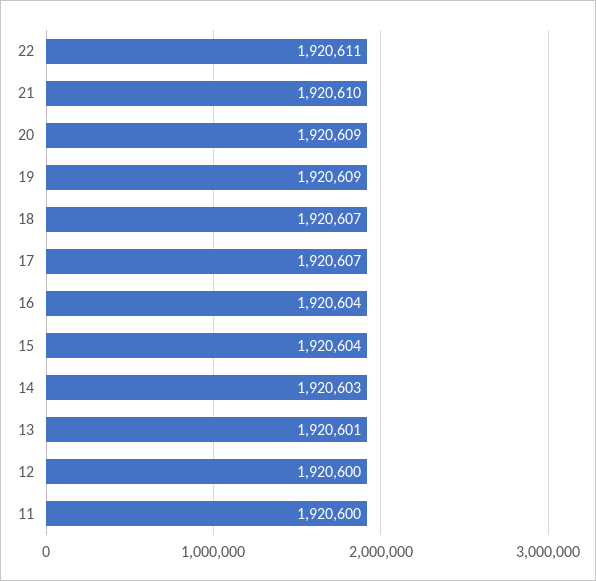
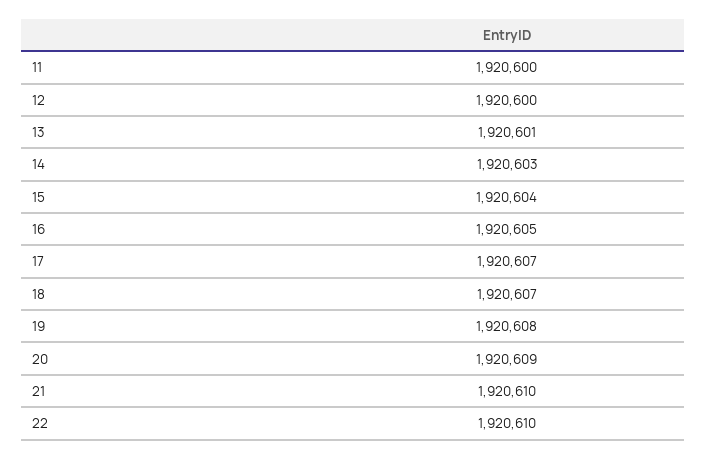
22: 1920611 -> 1920610
19: 1920609 -> 1920608
16: 1920604 -> 1920605

